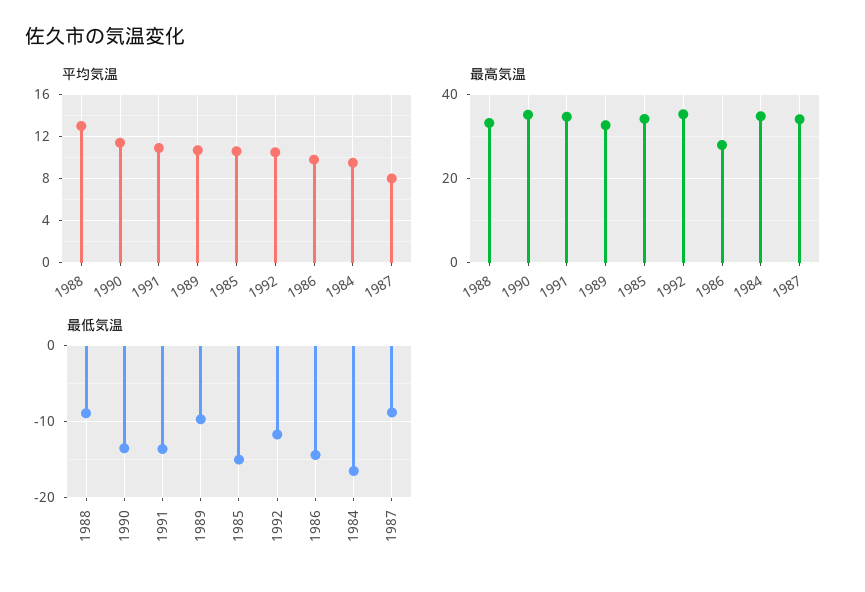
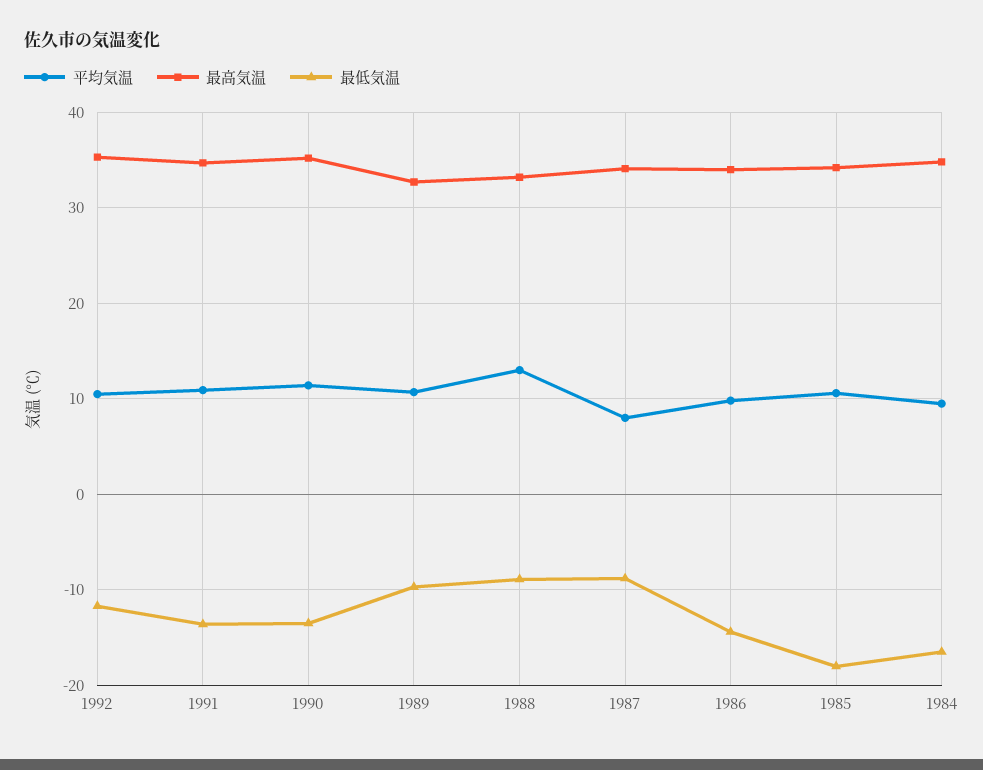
最高気温, 1986: 28 -> 34
最低気温, 1985: -15 -> -18

